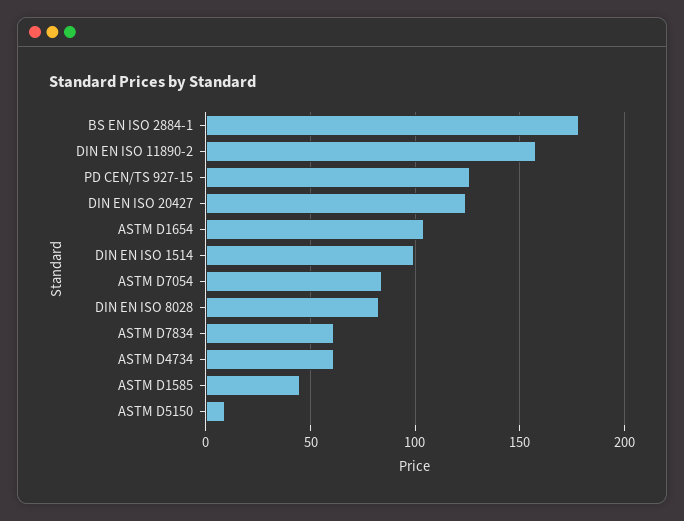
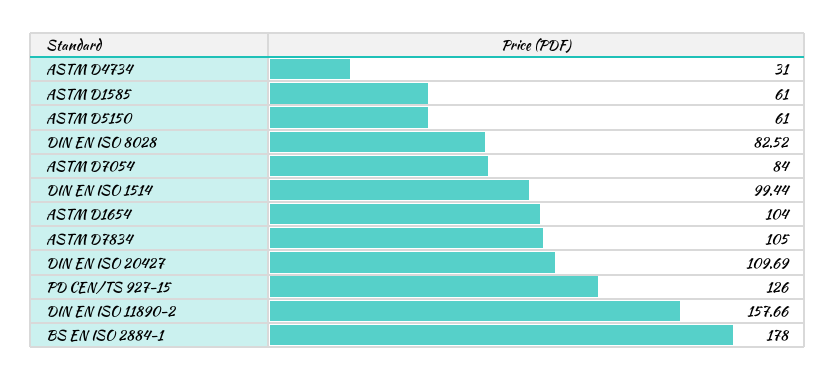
DIN EN ISO 20427: 125 -> 109.69
ASTM D7834: 60 -> 105
ASTM D4734: 60 -> 31
ASTM D1585: 45 -> 61
ASTM D5150: 10 -> 61

